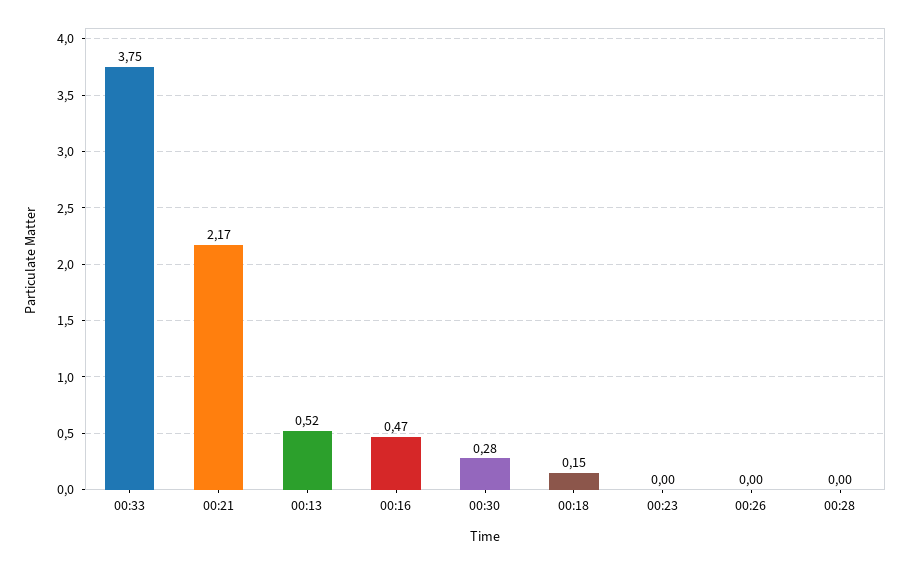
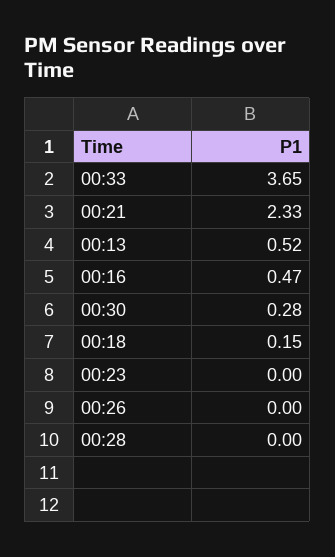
00:33: 3.75 -> 3.65
00:21: 2.17 -> 2.33

